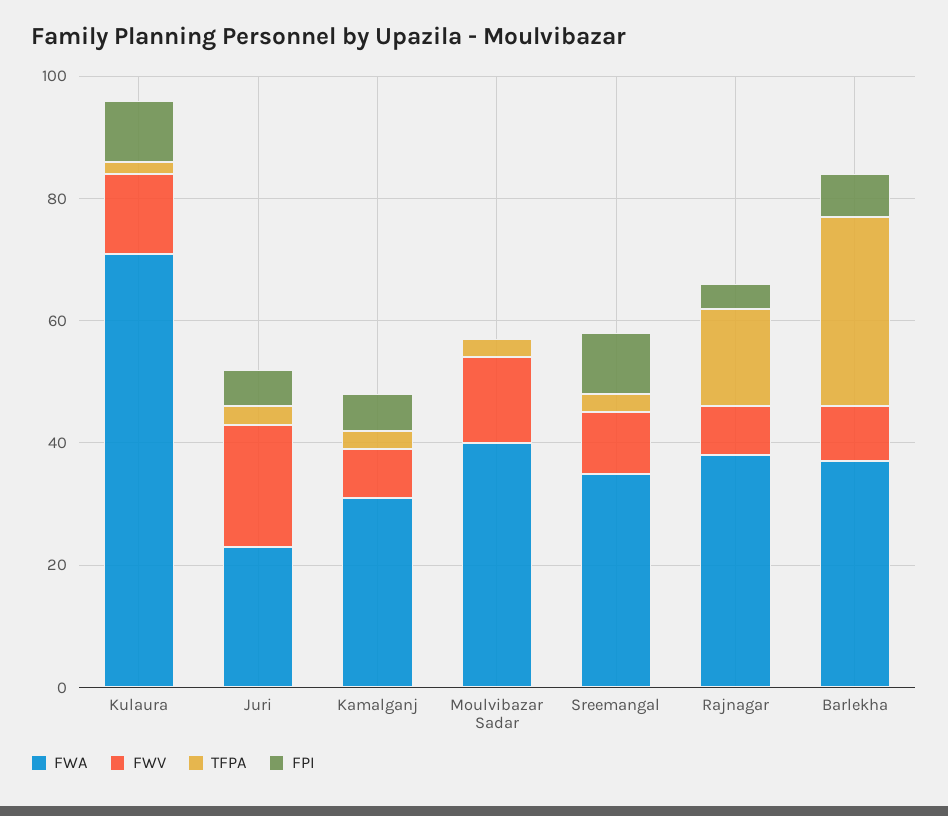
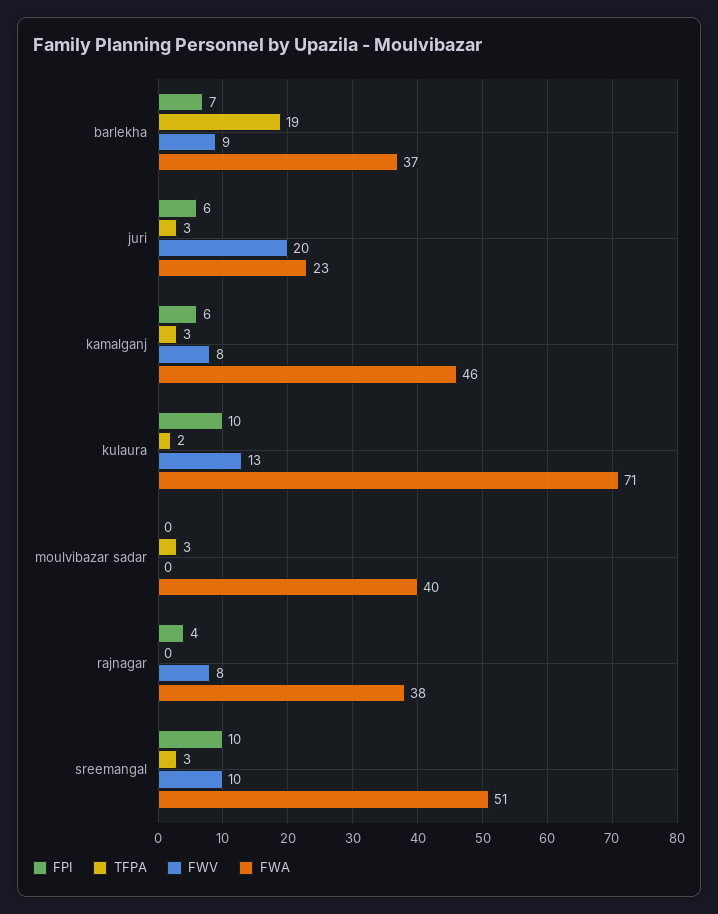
FWA, Kamalganj: 30 -> 46
FWV, Moulvibazar Sadar: 15 -> 0
FWA, Sreemangal: 35 -> 51
TFPA, Rajnagar: 15 -> 0
TFPA, Barlekha: 30 -> 19

